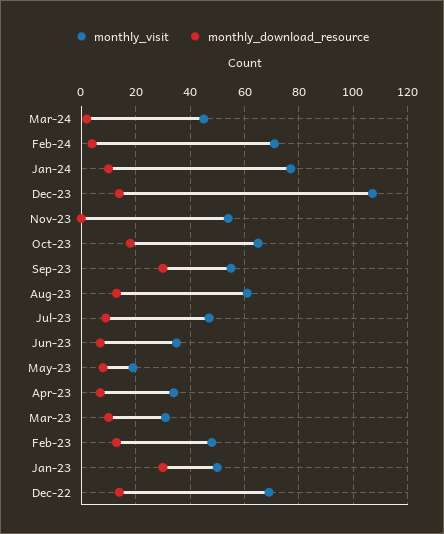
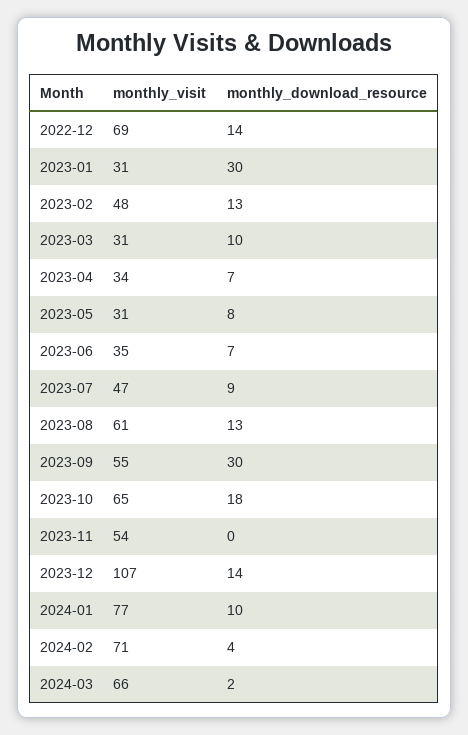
monthly_visit, Mar-24: 45 -> 66
monthly_visit, May-23: 20 -> 31
monthly_visit, Jan-23: 50 -> 31

